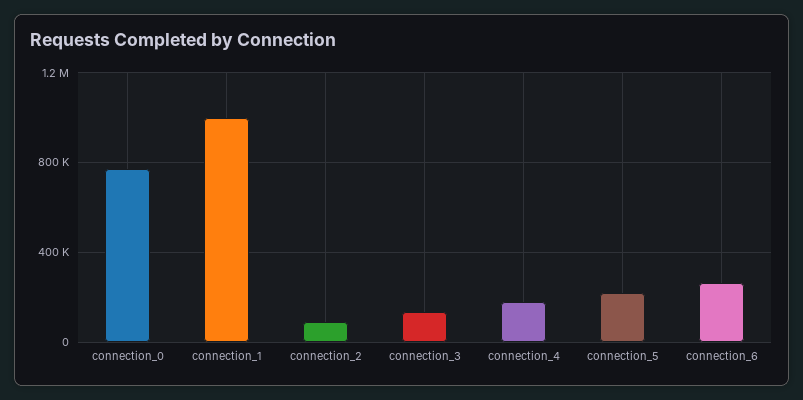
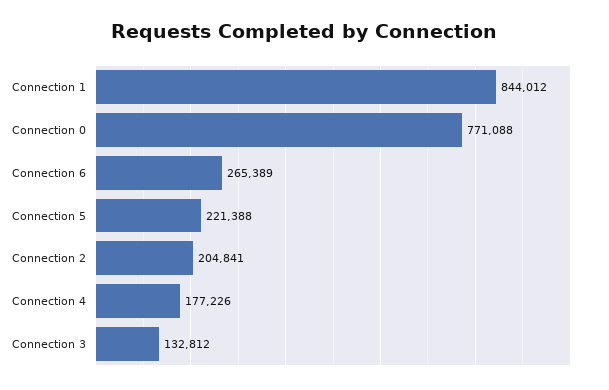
connection_1: 1000000 -> 844012
connection_2: 100000 -> 204841

